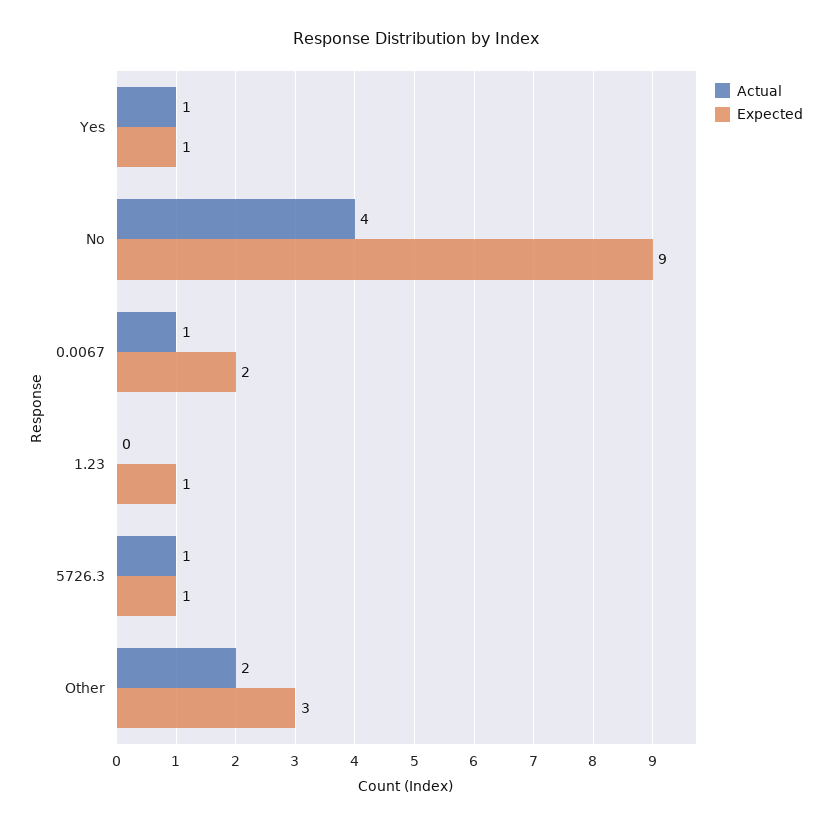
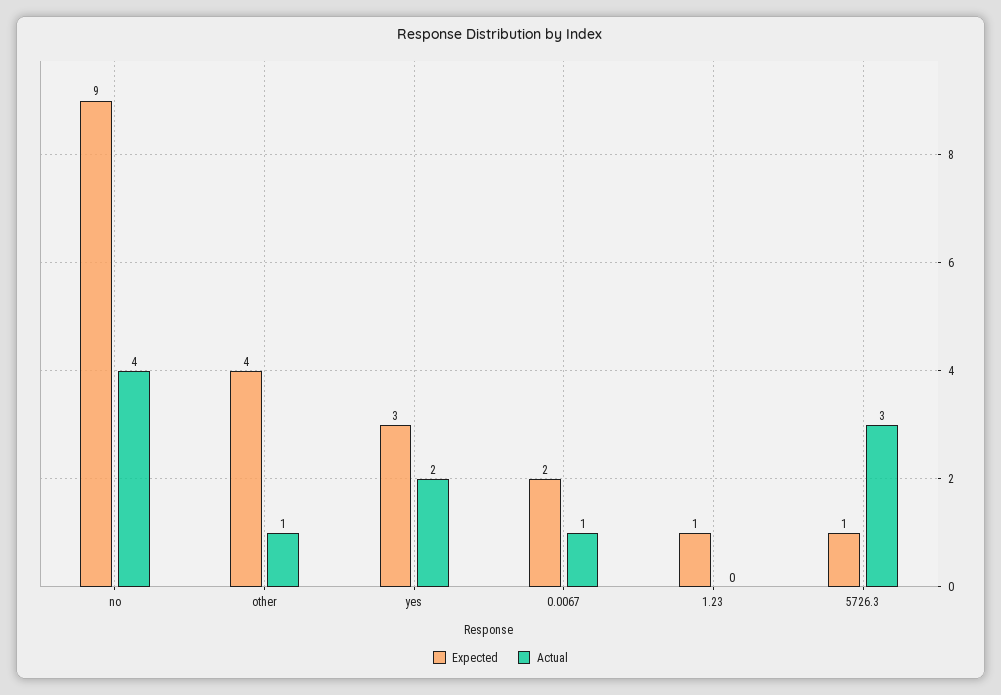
Actual, Yes: 1 -> 2
Expected, Yes: 1 -> 3
Actual, 5726.3: 1 -> 3
Actual, Other: 2 -> 1
Expected, Other: 3 -> 4

